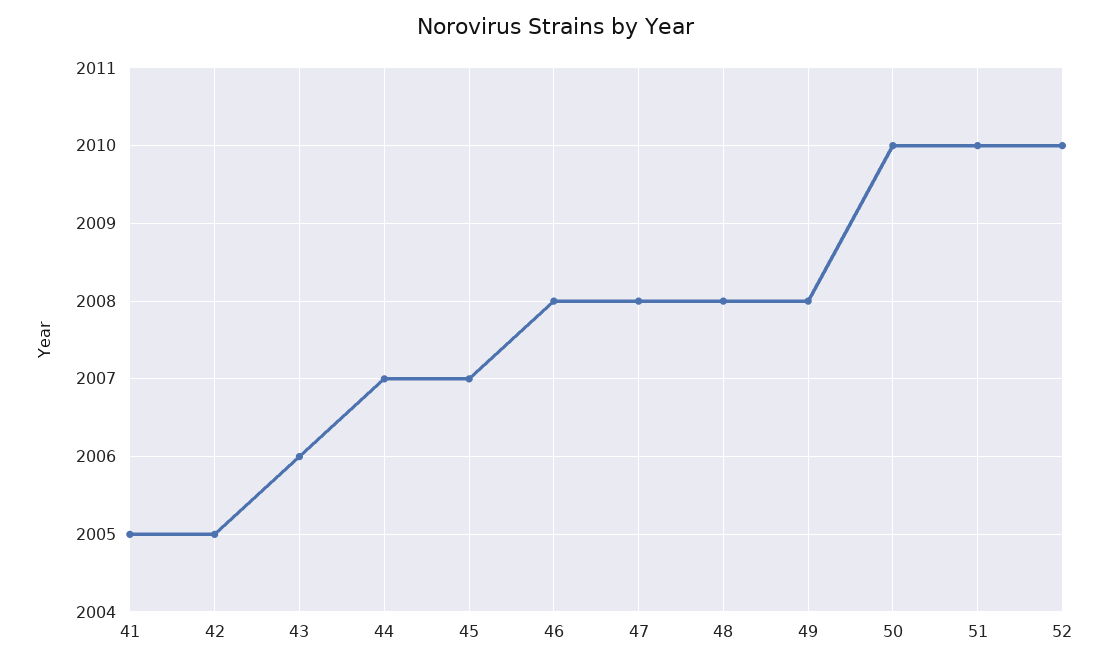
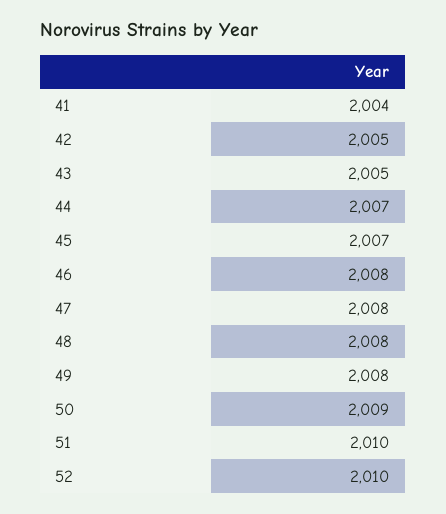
41: 2005 -> 2004
43: 2006 -> 2005
50: 2010 -> 2009

